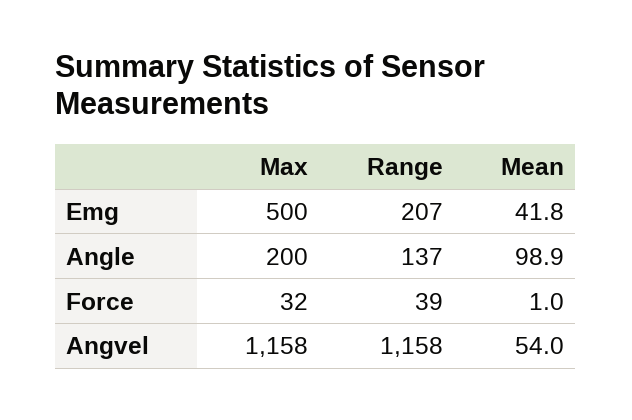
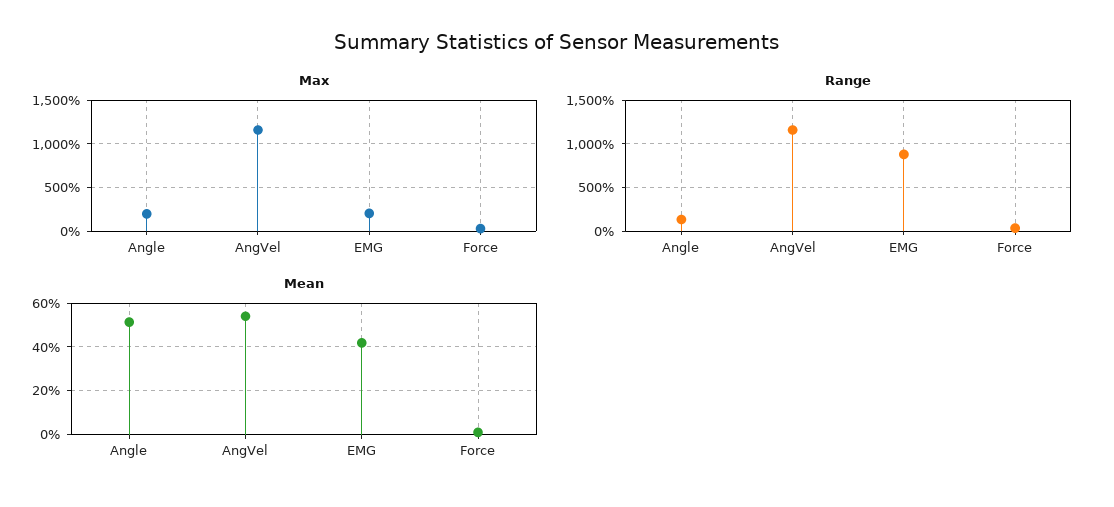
Max, Emg: 500 -> 200
Range, Emg: 207 -> 900
Mean, Angle: 98.9 -> 50

